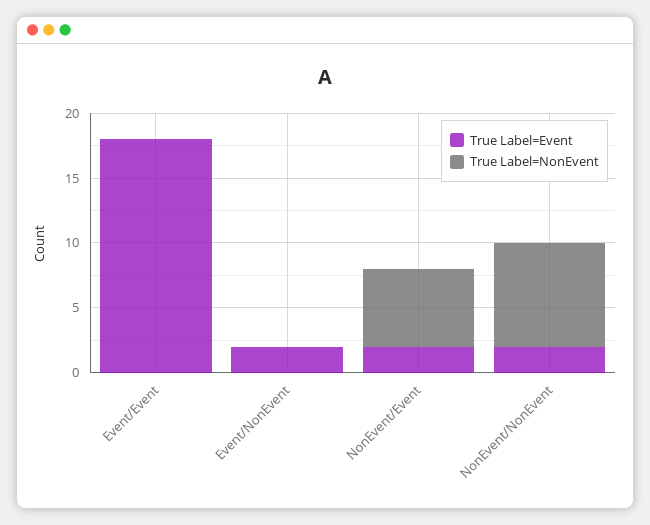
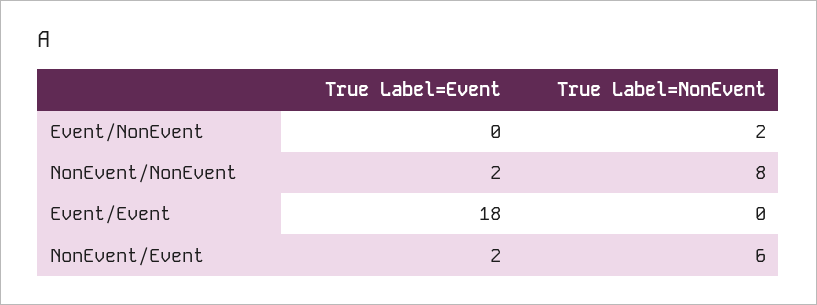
True Label=Event, Event/NonEvent: 2 -> 0
True Label=NonEvent, Event/NonEvent: 0 -> 2

